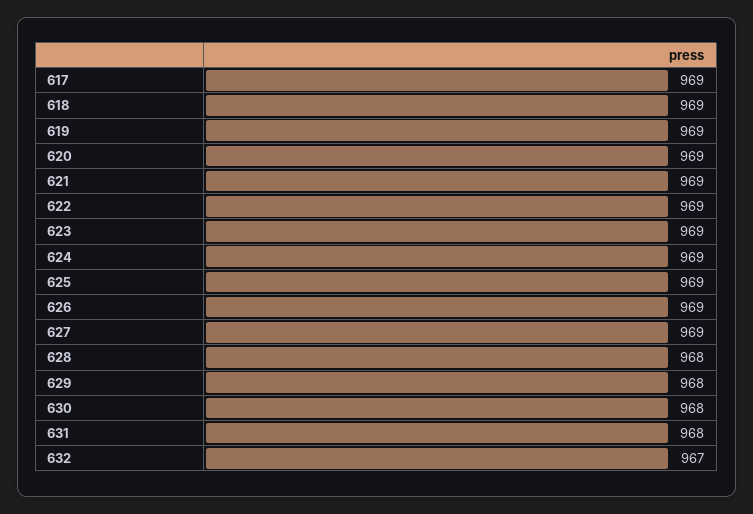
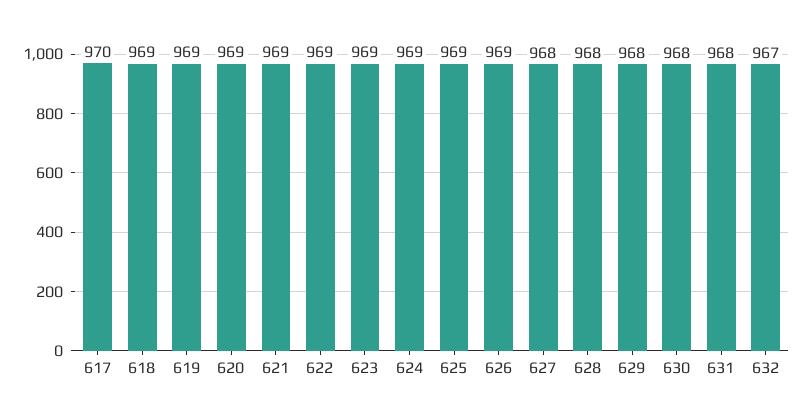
617: 969 -> 970
627: 969 -> 968

